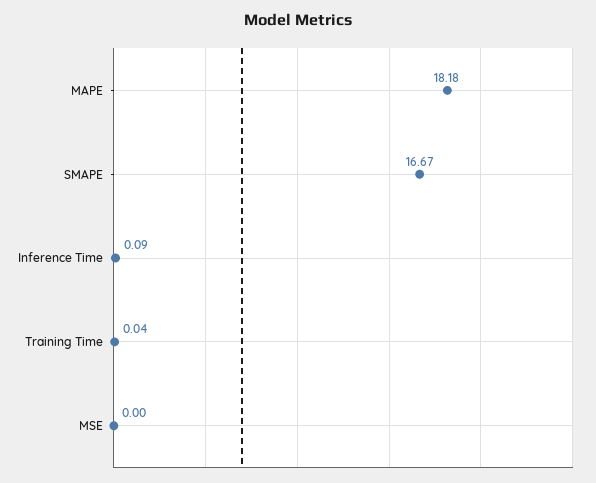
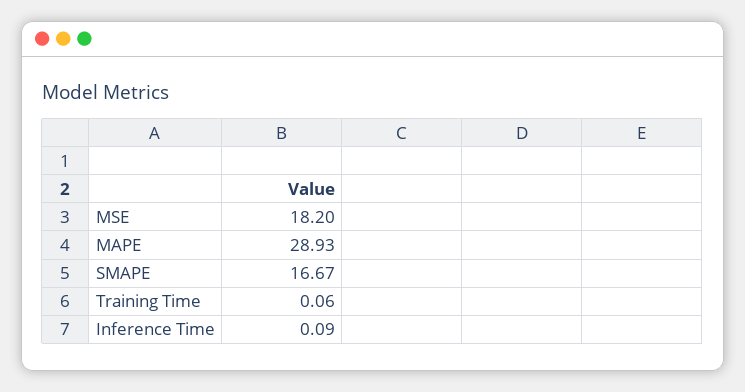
MAPE: 18.18 -> 28.93
Training Time: 0.04 -> 0.06
MSE: 0 -> 18.2

